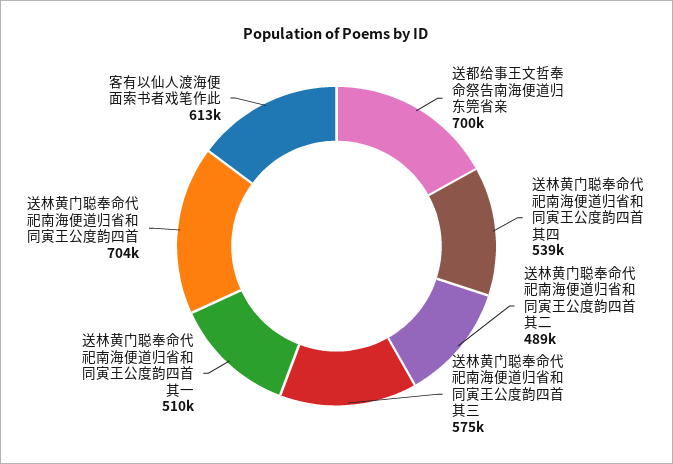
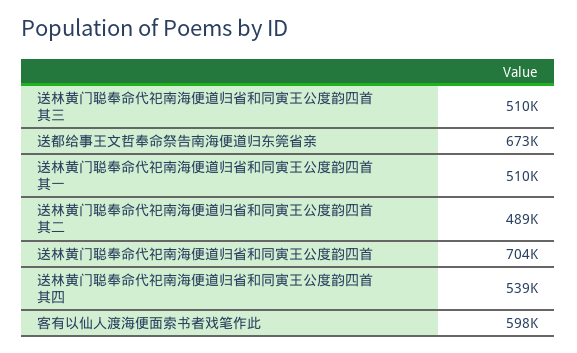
送都给事王文哲奉命祭告南海便道归东筦省亲: 700000 -> 673000
送林黄门聪奉命代祀南海便道归省和同寅王公度韵四首 其三: 575000 -> 510000
客有以仙人渡海便面索书者戏笔作此: 613000 -> 598000

